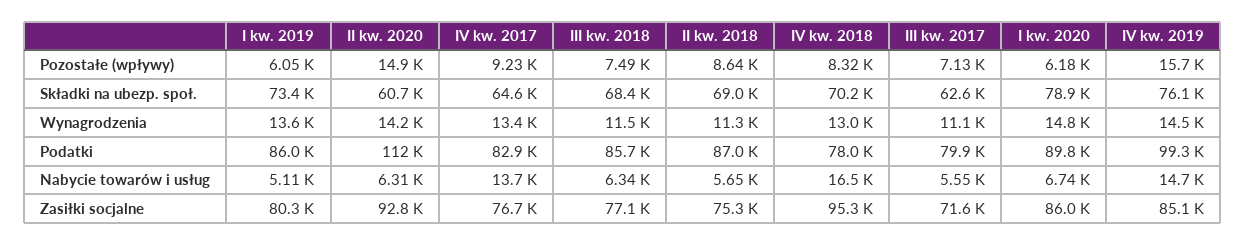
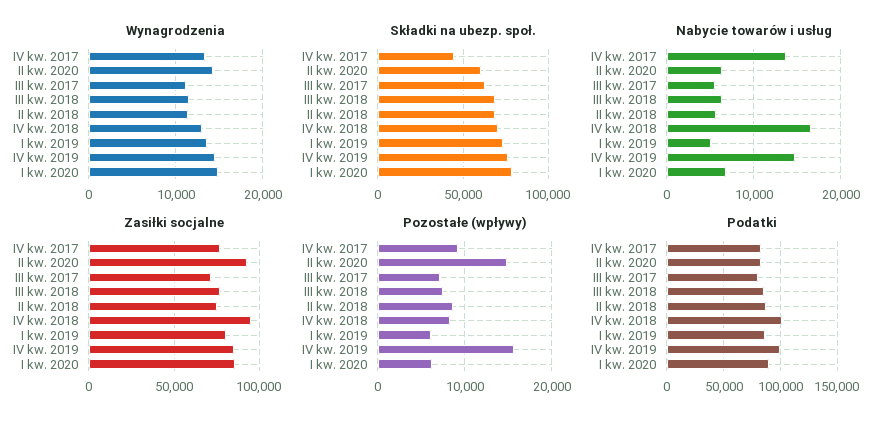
Składki na ubezp. społ., IV kw. 2017: 64600 -> 45000
Podatki, II kw. 2020: 112000 -> 80000
Podatki, IV kw. 2018: 78000 -> 100000

